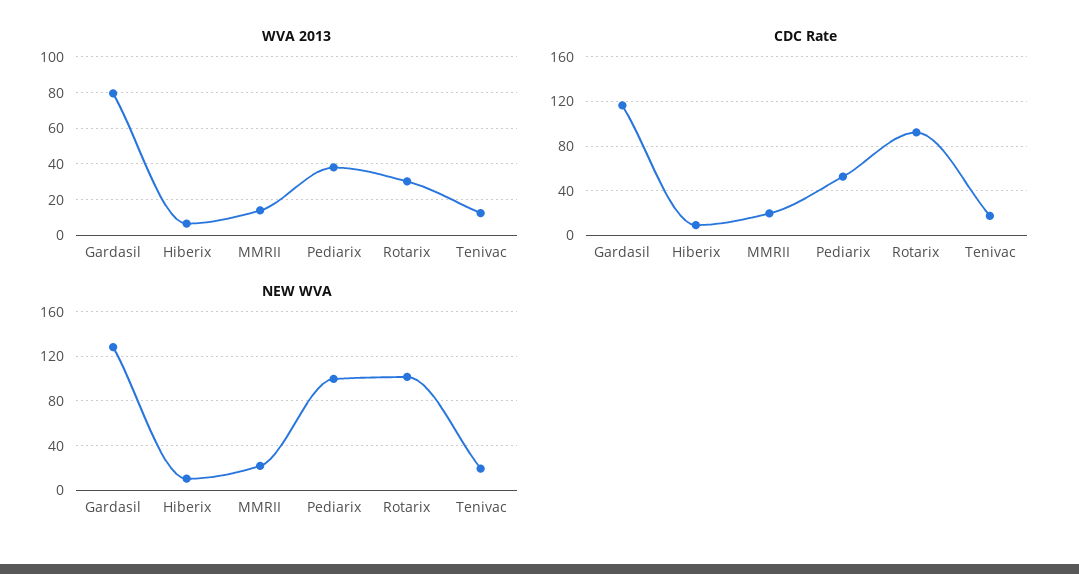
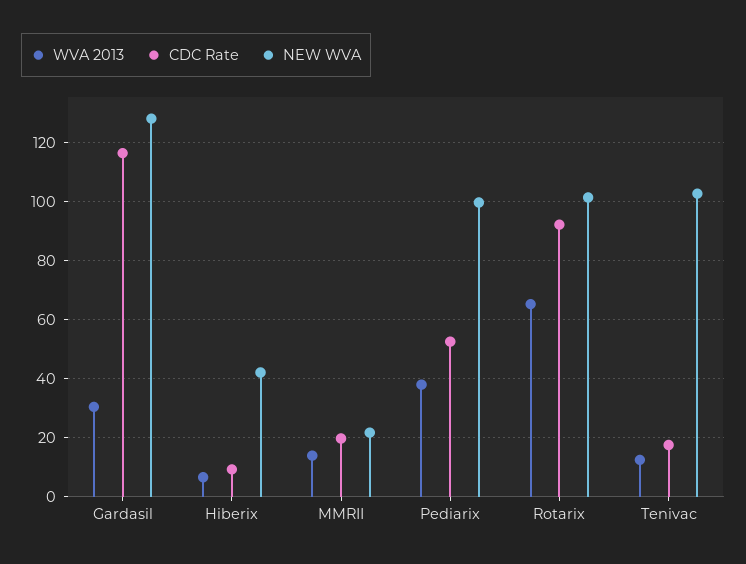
WVA 2013, Gardasil: 80 -> 30
WVA 2013, Rotarix: 30 -> 65
NEW WVA, Hiberix: 10 -> 42.5
NEW WVA, Tenivac: 20 -> 102.5

